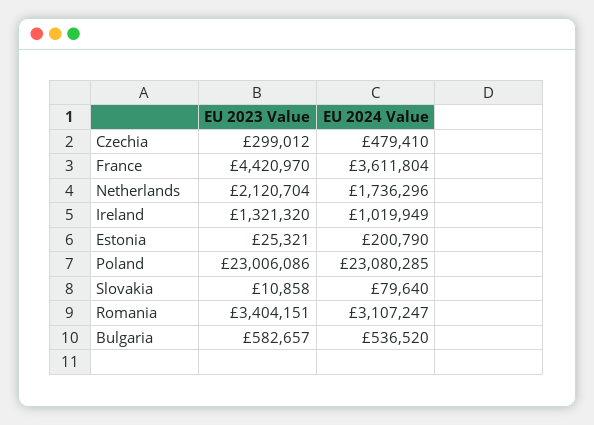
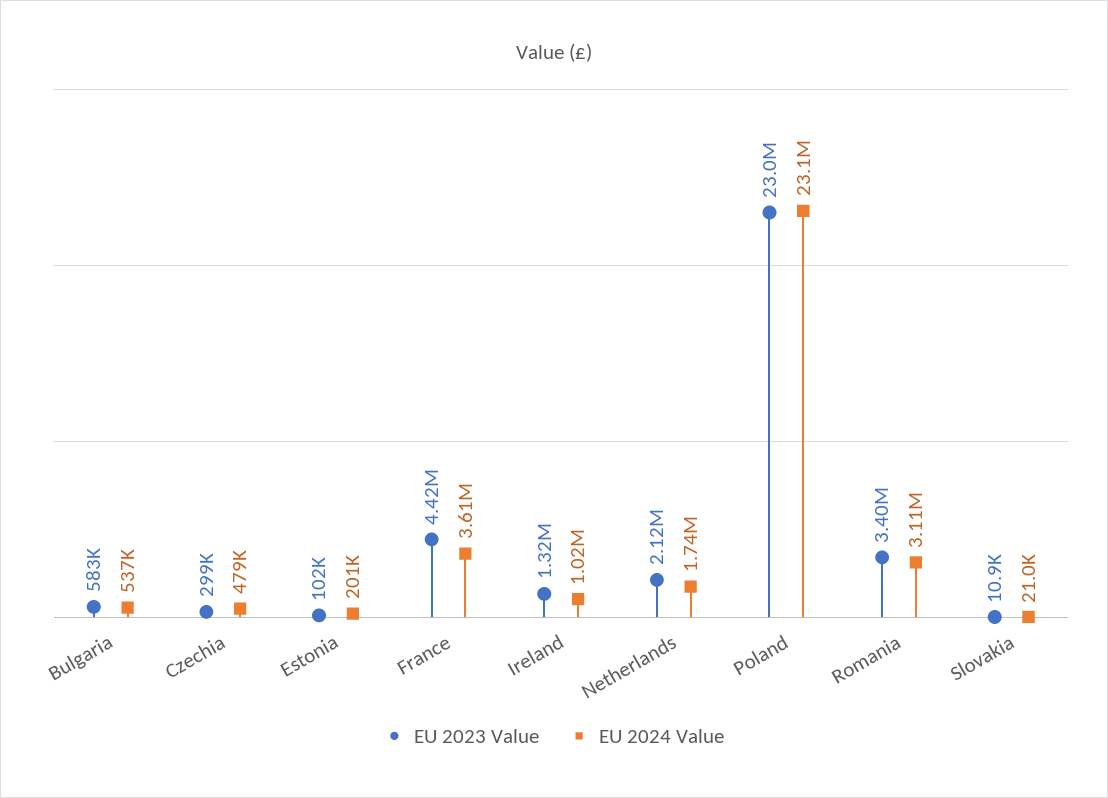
EU 2023 Value, Estonia: 25321 -> 102000
EU 2024 Value, Slovakia: 79640 -> 21000

